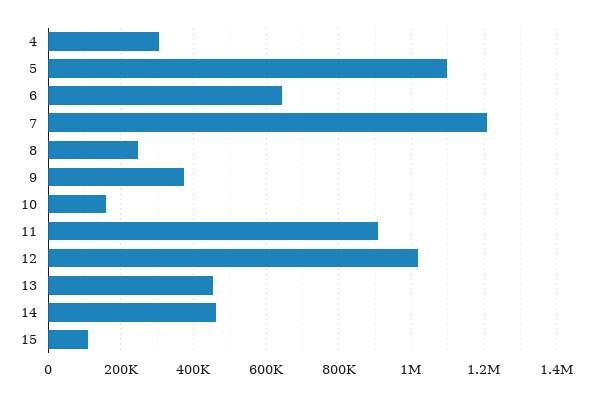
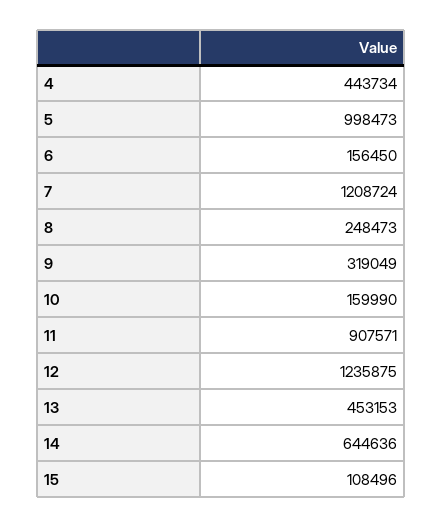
4: 300000 -> 443734
5: 1100000 -> 998473
6: 640000 -> 156450
9: 380000 -> 319049
12: 1020000 -> 1235875
14: 460000 -> 644636

